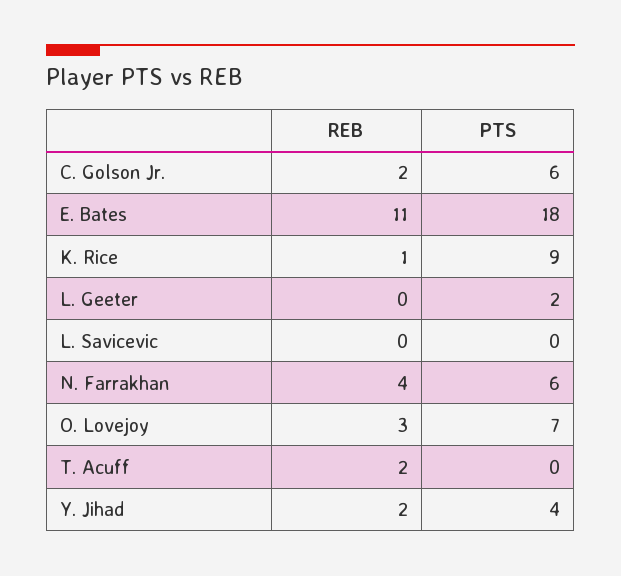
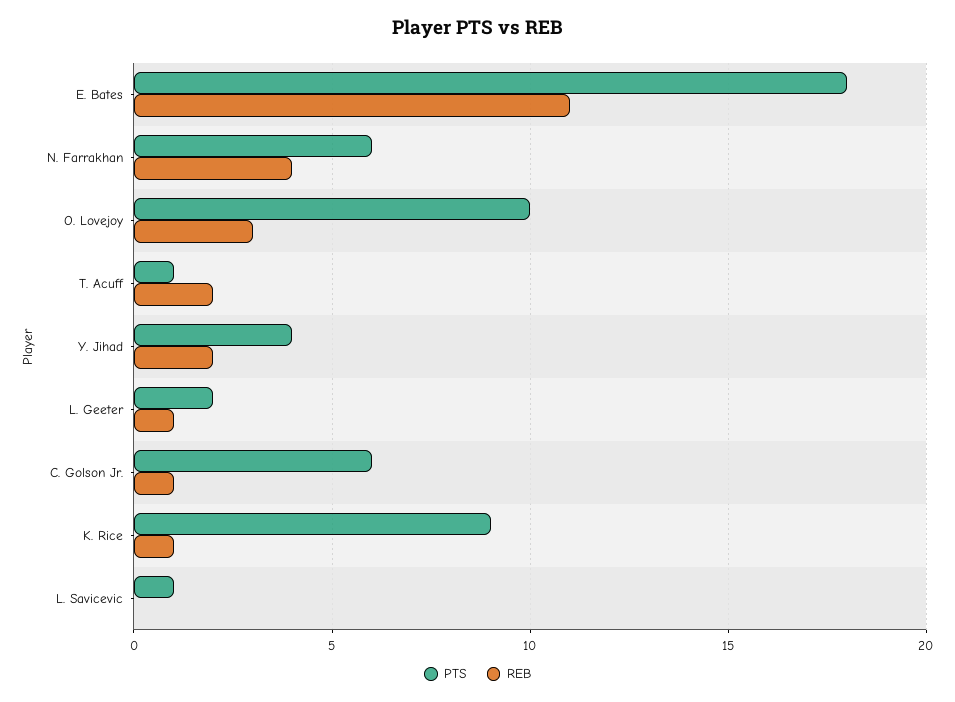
REB, C. Golson Jr.: 2 -> 1
REB, L. Geeter: 0 -> 1
PTS, L. Savicevic: 0 -> 1
PTS, O. Lovejoy: 7 -> 10
PTS, T. Acuff: 0 -> 1

